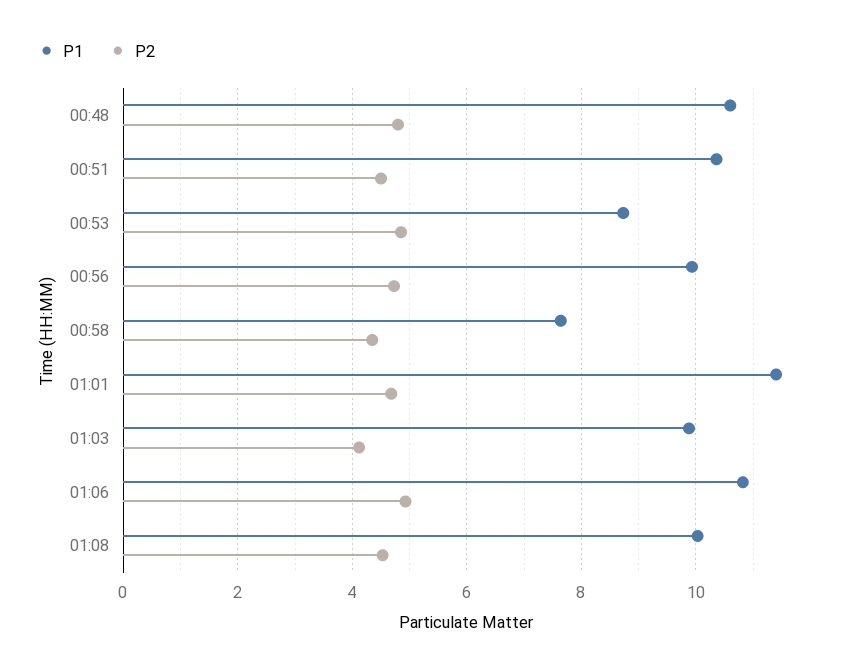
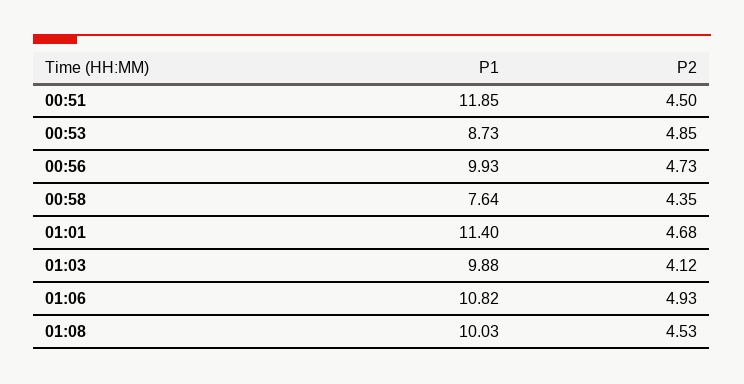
P1, 00:48: 10.6 -> none
P2, 00:48: 4.8 -> none
P1, 00:51: 10.4 -> 11.85

